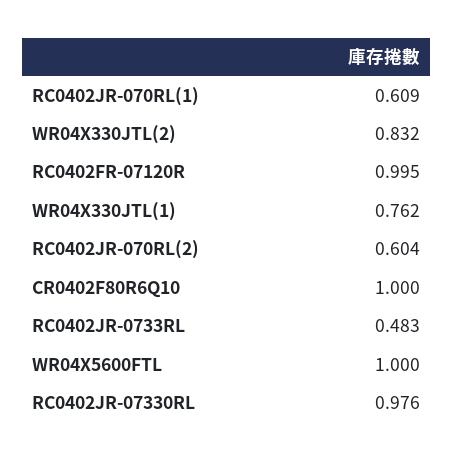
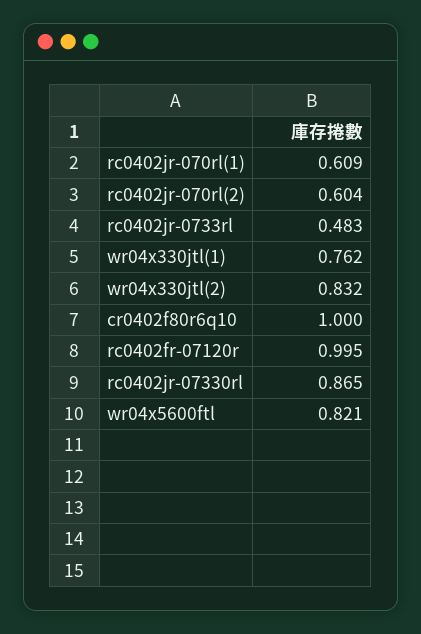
WR04X5600FTL: 1 -> 0.821
RC0402JR-07330RL: 0.976 -> 0.865

